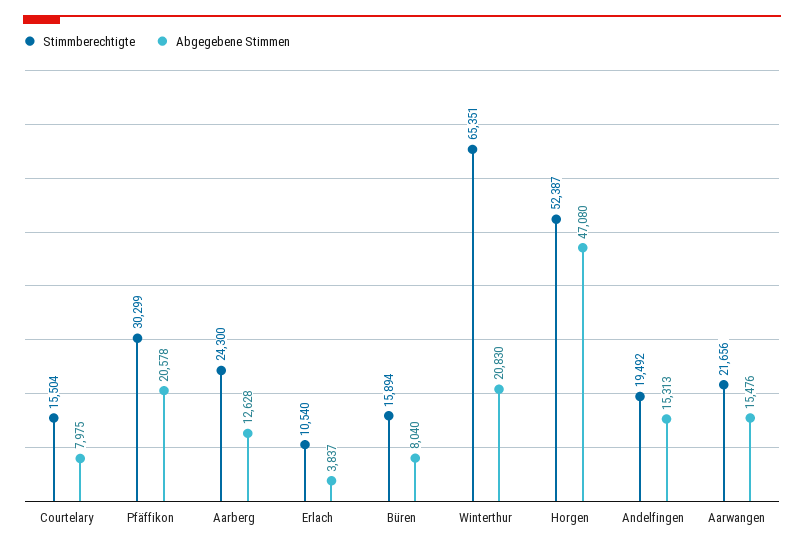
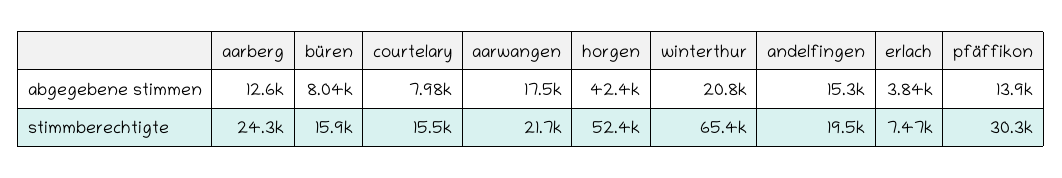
Abgegebene Stimmen, Pfäffikon: 20578 -> 13900
Stimmberechtigte, Erlach: 10540 -> 7470
Abgegebene Stimmen, Horgen: 47080 -> 42400
Abgegebene Stimmen, Aarwangen: 15476 -> 17500

